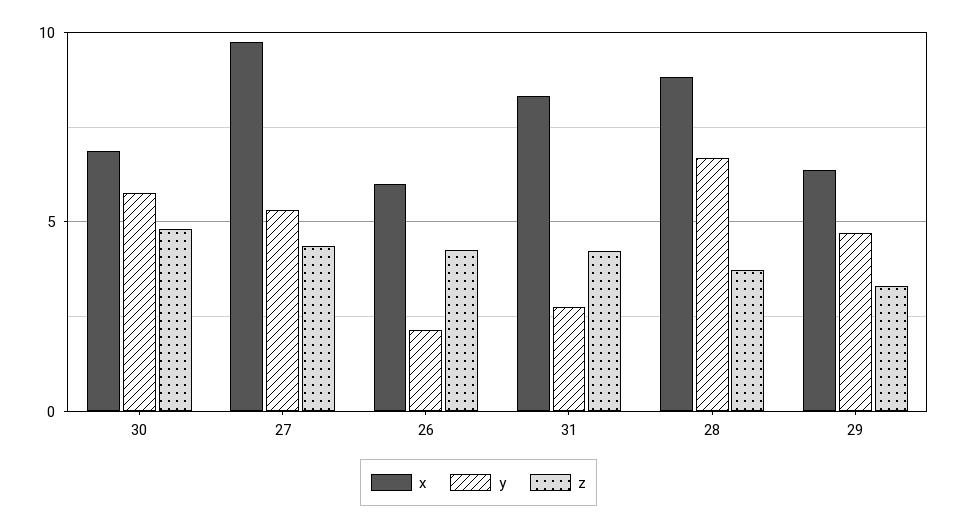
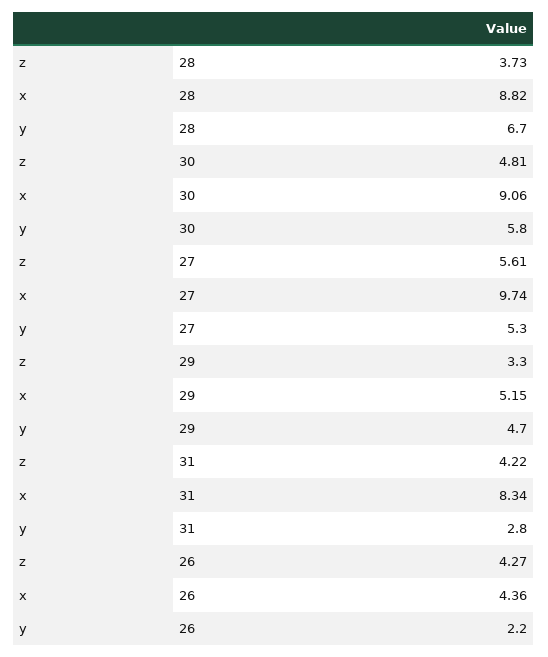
x, 30: 7 -> 9.06
z, 27: 4.5 -> 5.61
x, 26: 6 -> 4.36
x, 29: 6.5 -> 5.15

